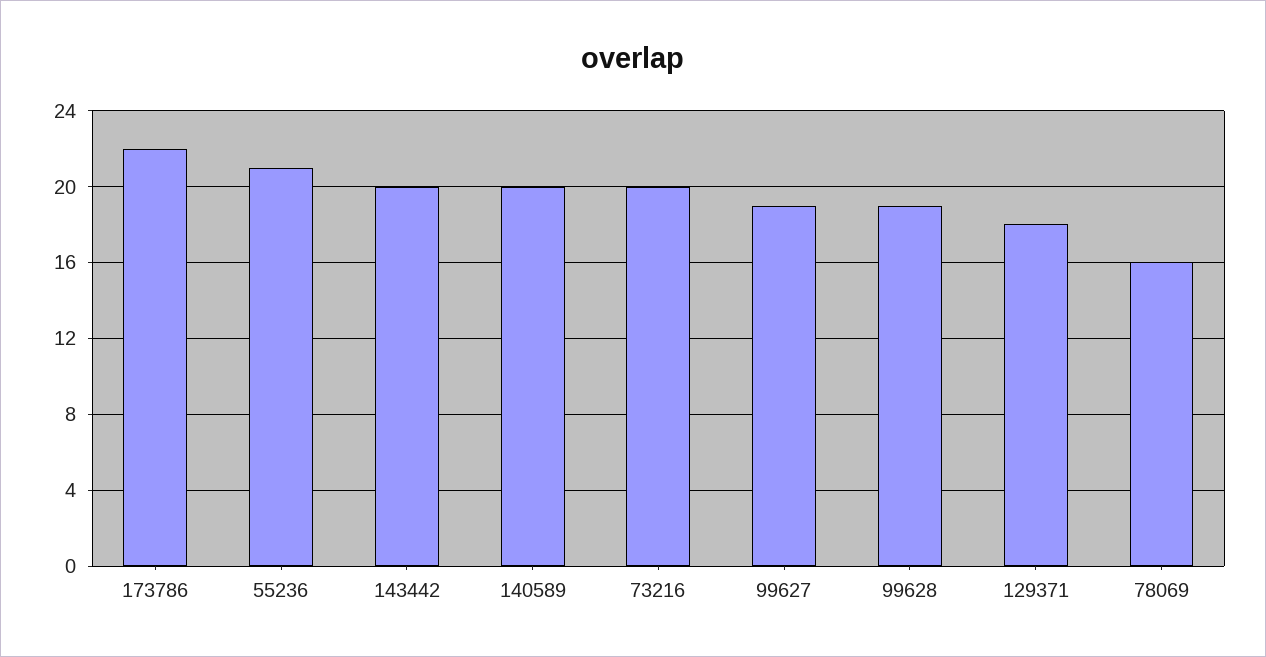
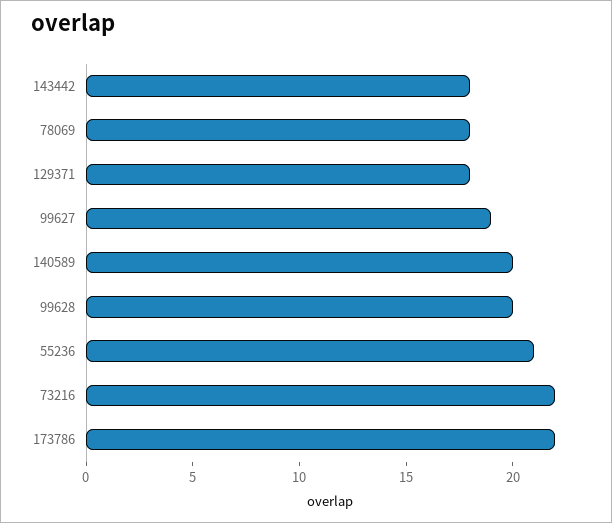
143442: 20 -> 18
73216: 20 -> 22
99628: 19 -> 20
78069: 16 -> 18

